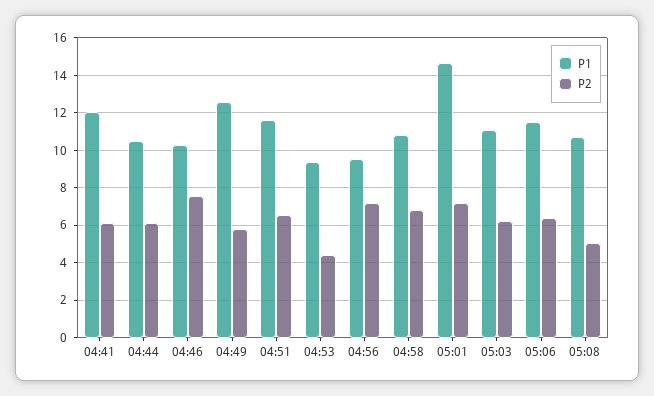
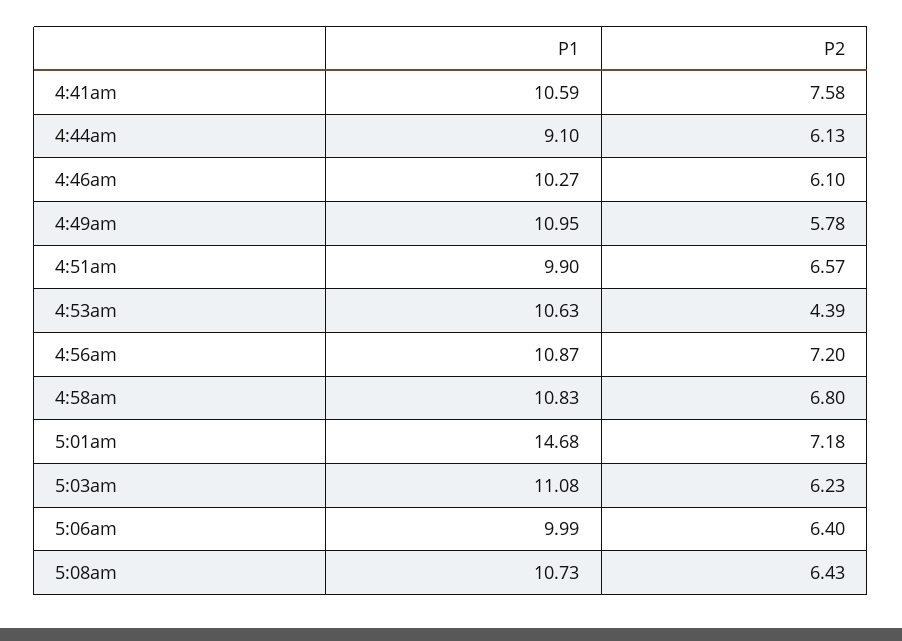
P1, 04:41: 12 -> 10.59
P2, 04:41: 6 -> 7.58
P1, 04:44: 10.5 -> 9.1
P2, 04:46: 7.5 -> 6.1
P1, 04:49: 12.5 -> 10.95
P1, 04:51: 11.5 -> 9.9
P1, 04:53: 9.5 -> 10.63
P1, 04:56: 9.5 -> 10.87
P1, 05:06: 11.5 -> 9.99
P2, 05:08: 5 -> 6.43

